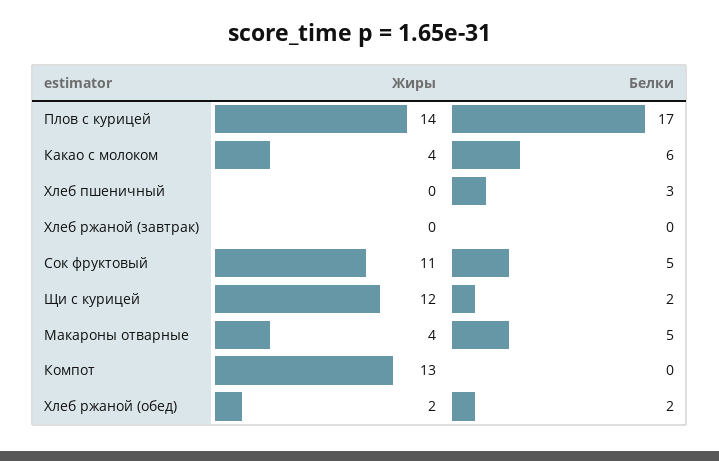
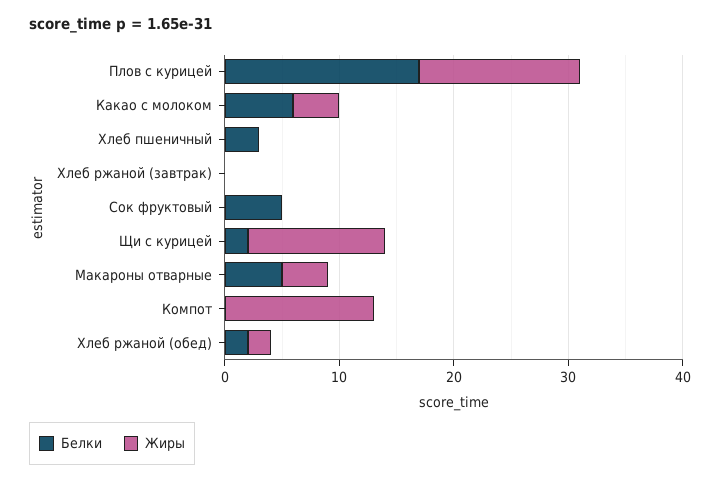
Жиры, Сок фруктовый: 11 -> 0

